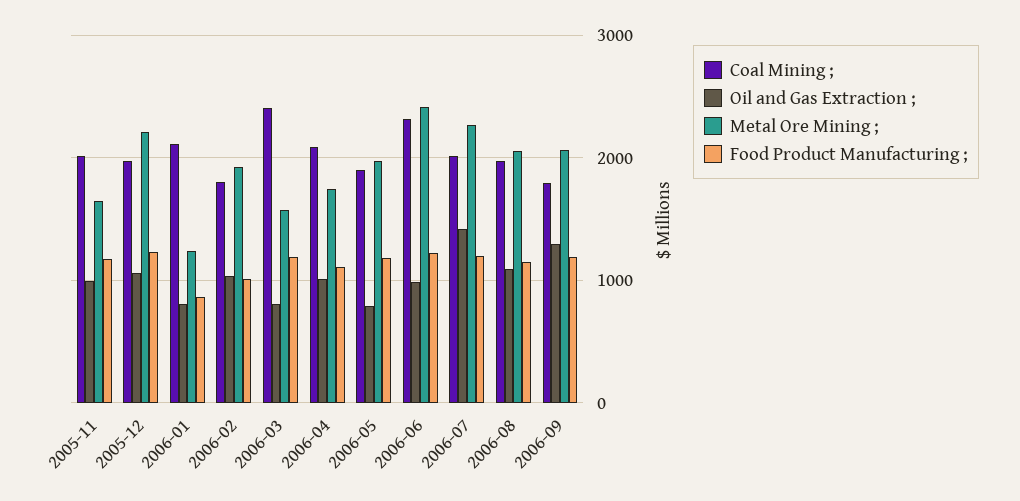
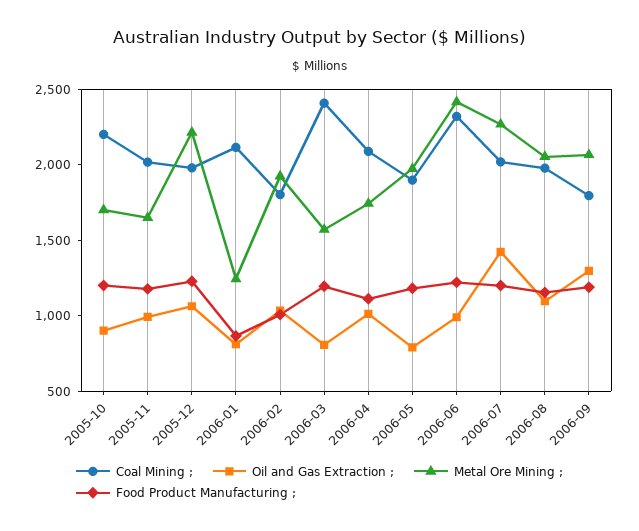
Coal Mining ;, 2005-10: none -> 2200
Oil and Gas Extraction ;, 2005-10: none -> 900
Metal Ore Mining ;, 2005-10: none -> 1700
Food Product Manufacturing ;, 2005-10: none -> 1200

